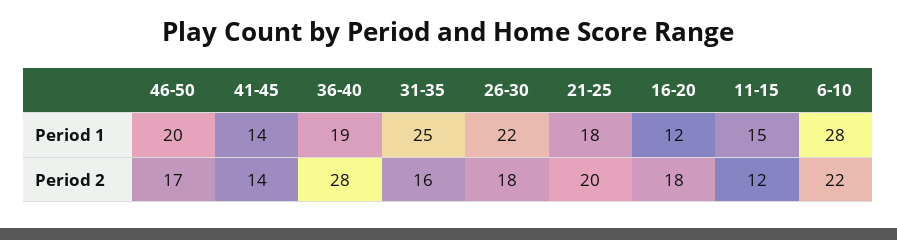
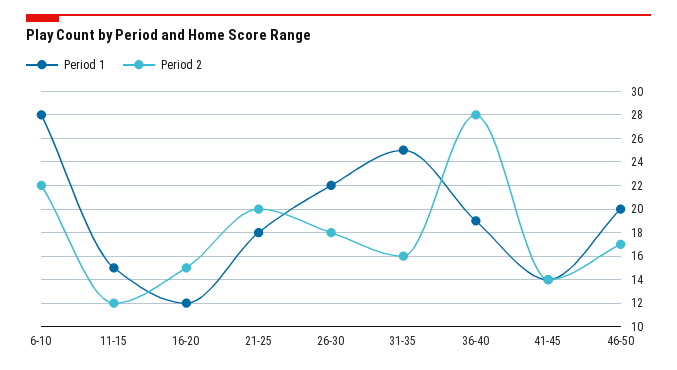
Period 2, 16-20: 18 -> 15

